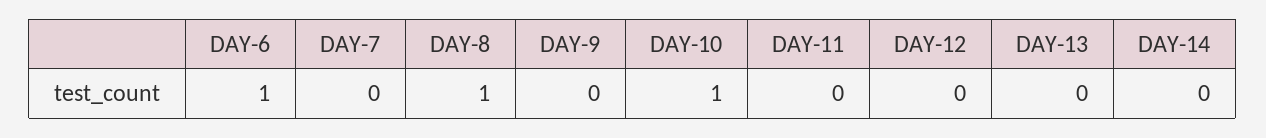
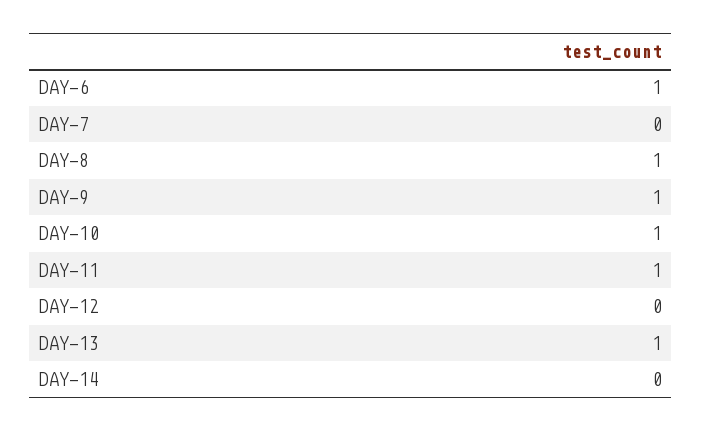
DAY-9: 0 -> 1
DAY-11: 0 -> 1
DAY-13: 0 -> 1

